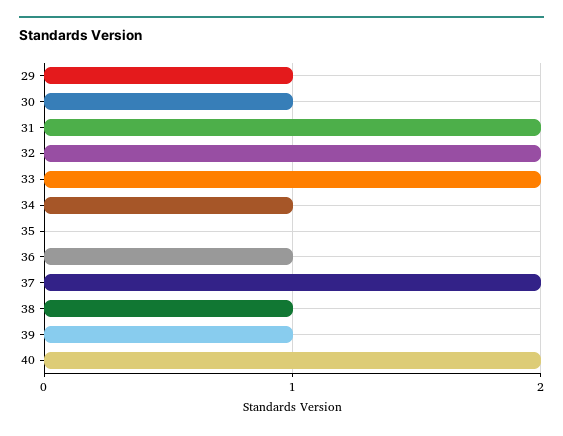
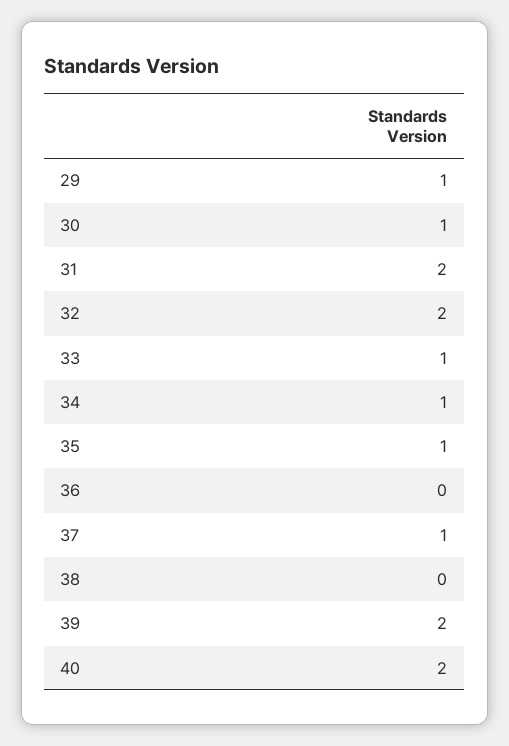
33: 2 -> 1
35: 0 -> 1
36: 1 -> 0
37: 2 -> 1
38: 1 -> 0
39: 1 -> 2

